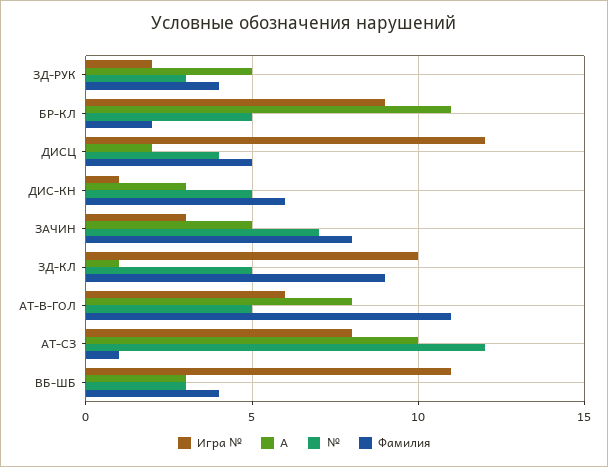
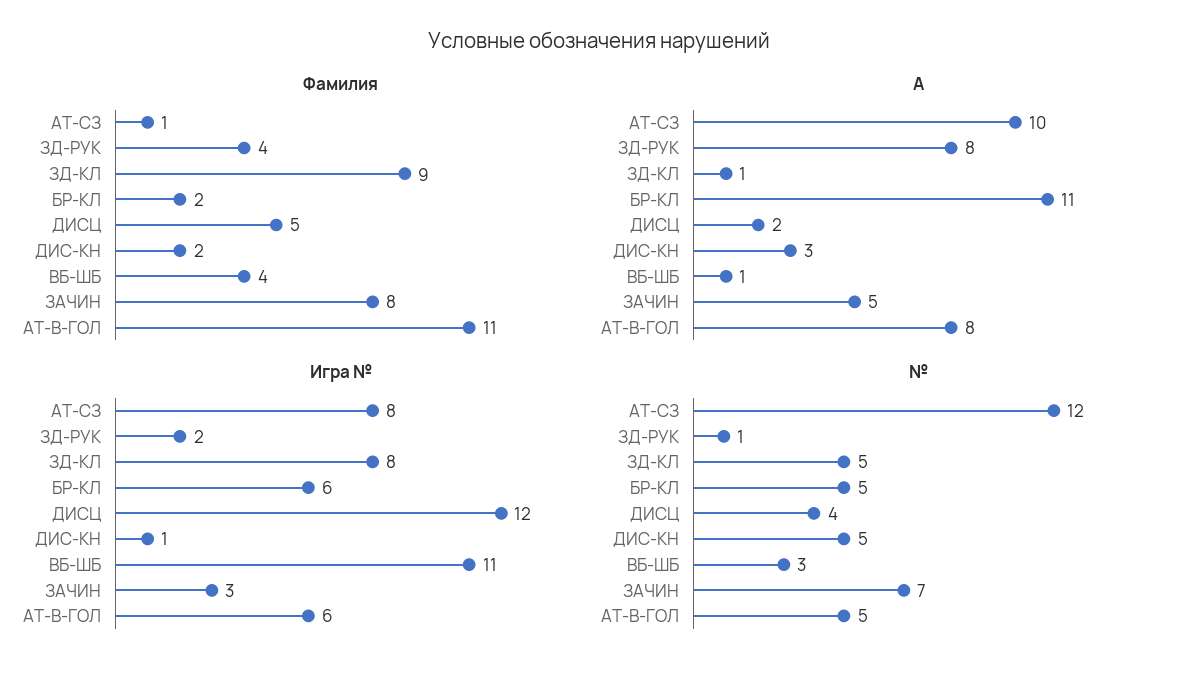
A, ЗД-РУК: 5 -> 8
№, ЗД-РУК: 3 -> 1
Игра №, БР-КЛ: 9 -> 6
Фамилия, ДИС-КН: 6 -> 2
Игра №, ЗД-КЛ: 10 -> 8
A, ВБ-ШБ: 3 -> 1

